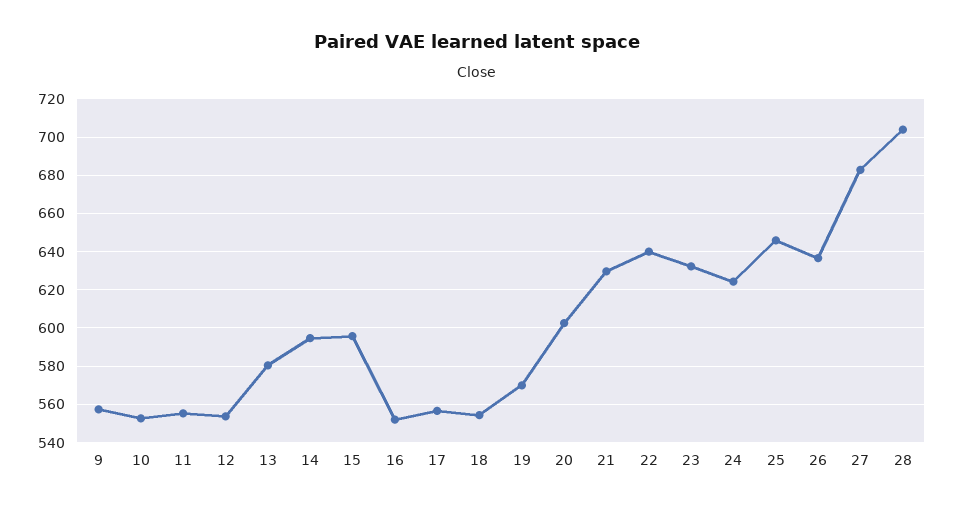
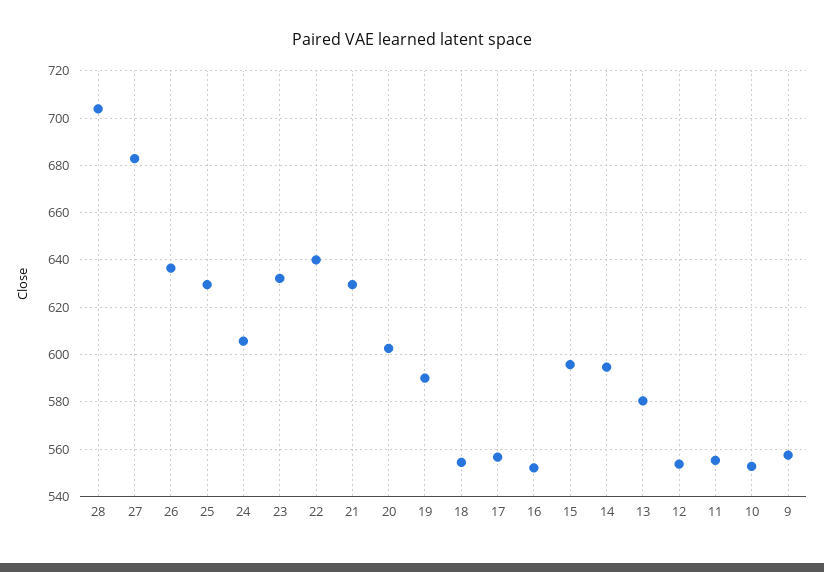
19: 570 -> 590
24: 625 -> 605
25: 645 -> 630

